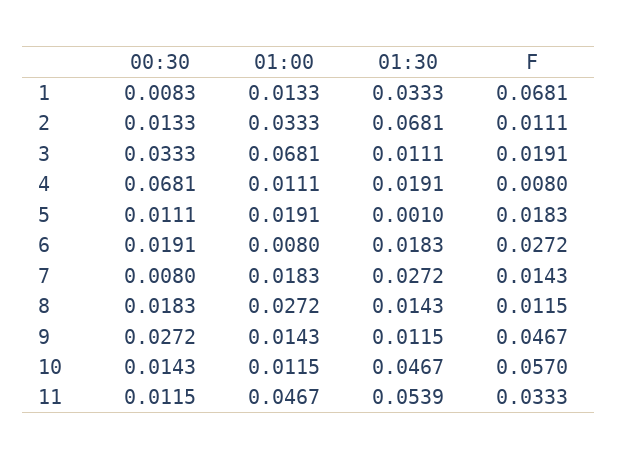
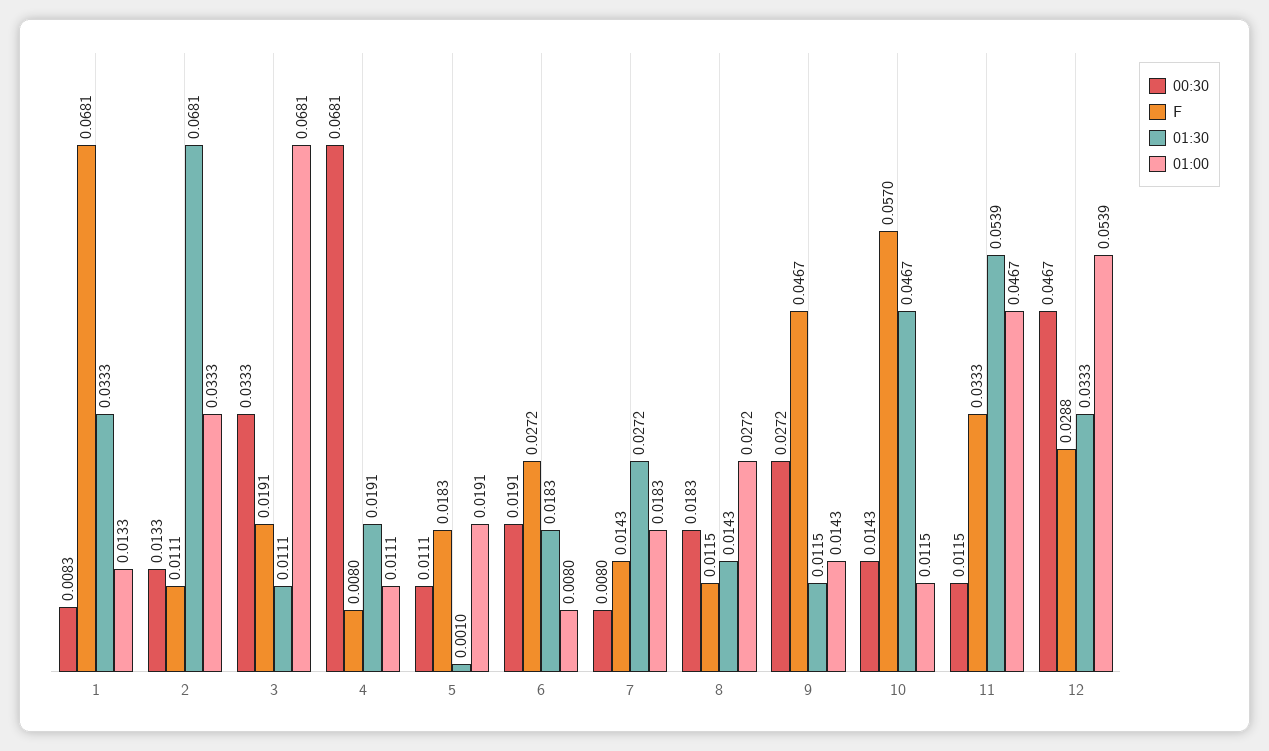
00:30, 12: none -> 0.0467
F, 12: none -> 0.0288
01:30, 12: none -> 0.0333
01:00, 12: none -> 0.0539

